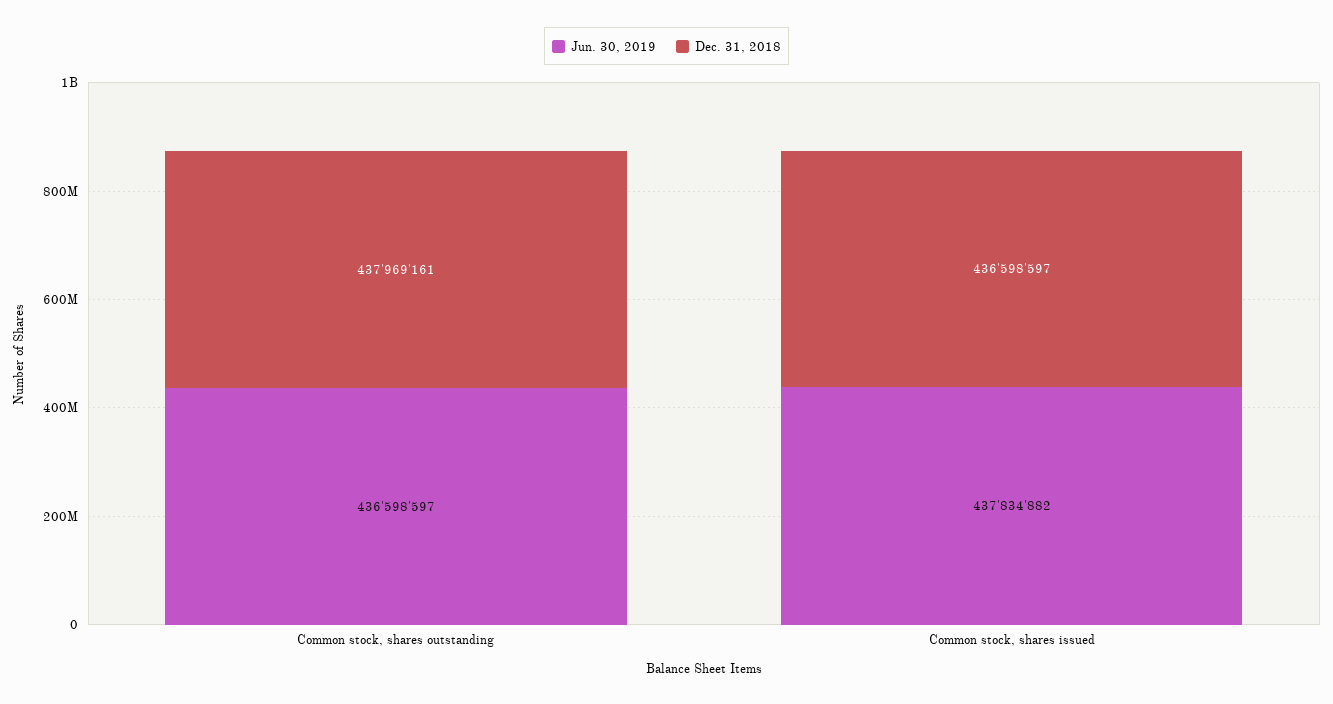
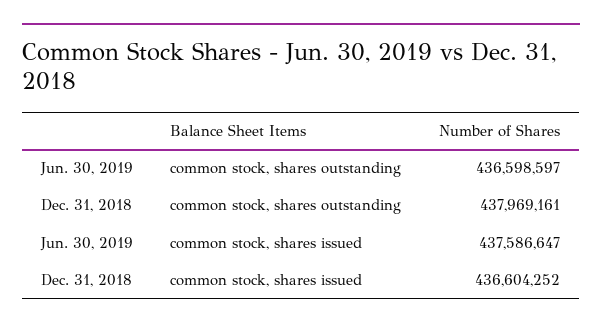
Jun. 30, 2019, Common stock, shares issued: 437834882 -> 437586647
Dec. 31, 2018, Common stock, shares issued: 436598597 -> 436604252

